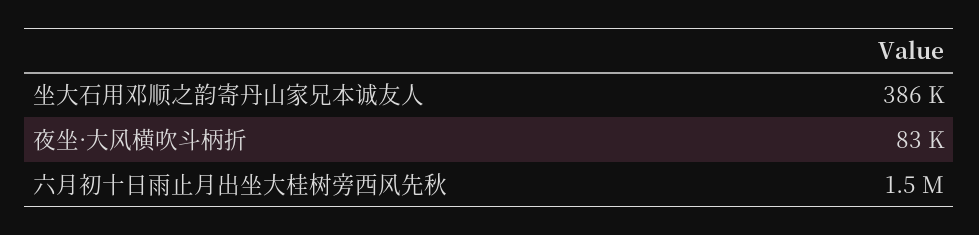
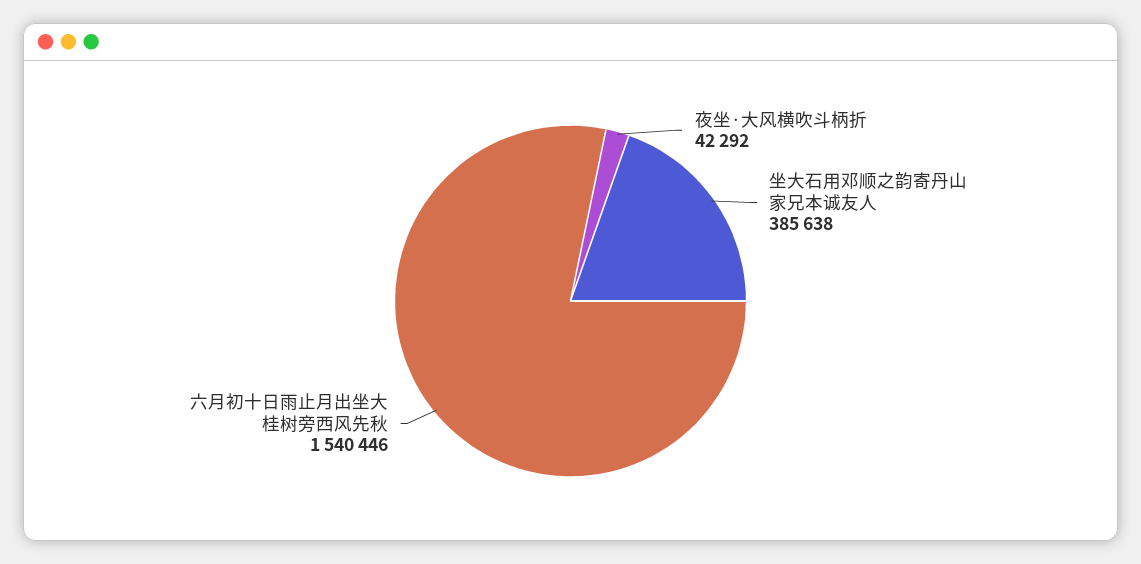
夜坐·大风横吹斗柄折: 83000 -> 42292

